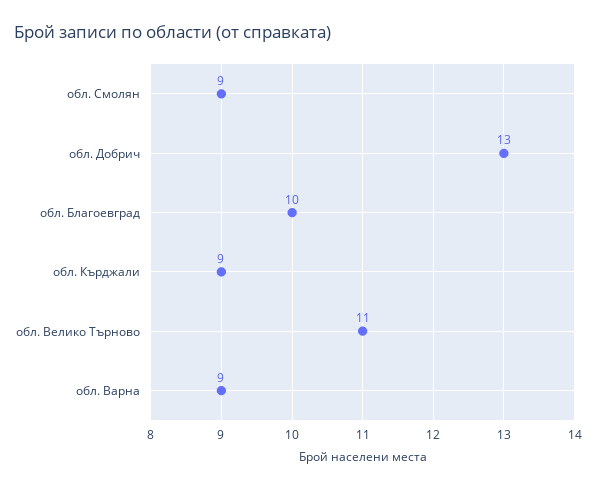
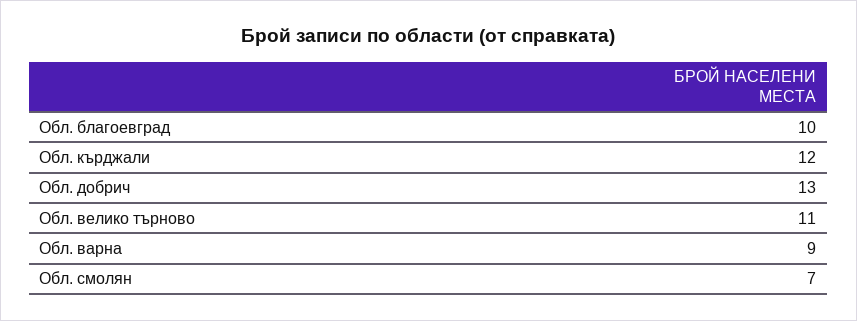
обл. Смолян: 9 -> 7
обл. Кърджали: 9 -> 12

